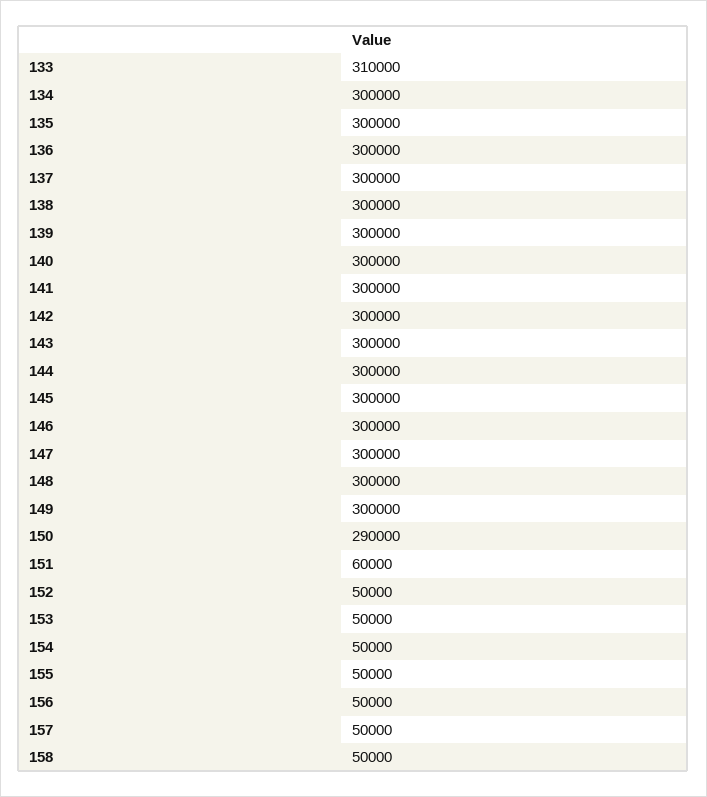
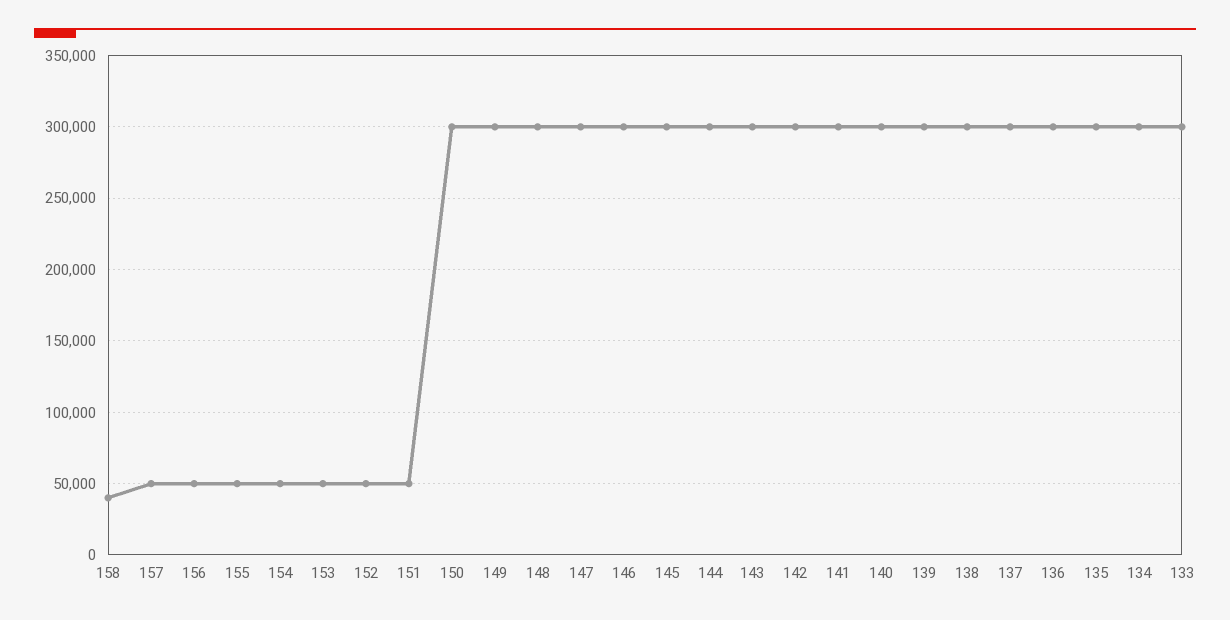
133: 310000 -> 300000
150: 290000 -> 300000
151: 60000 -> 50000
158: 50000 -> 40000

